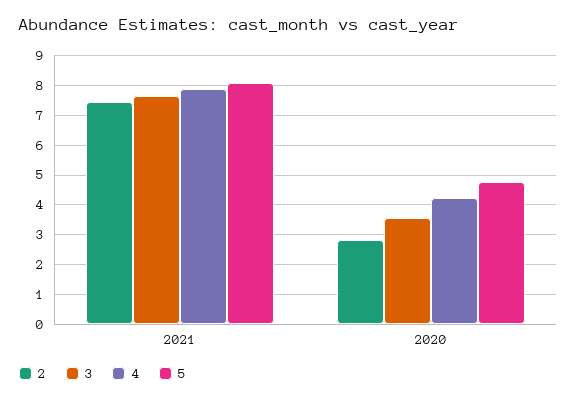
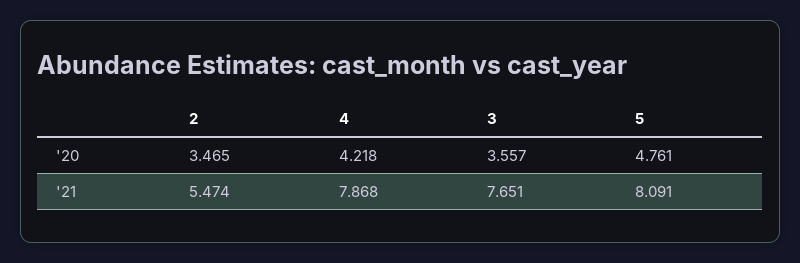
2, 2021: 7.5 -> 5.474
2, 2020: 2.75 -> 3.465

